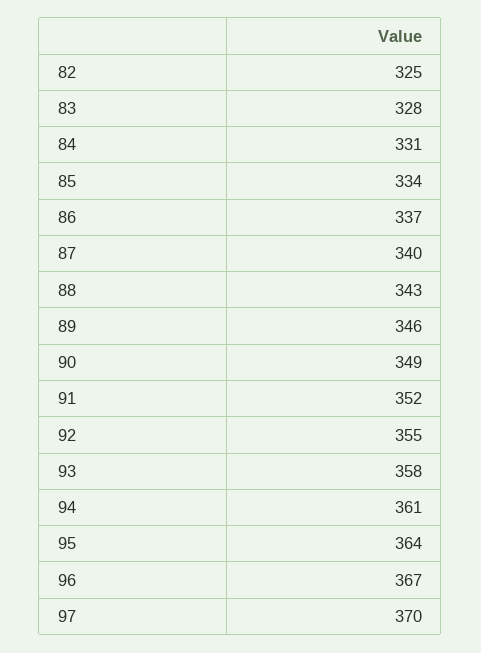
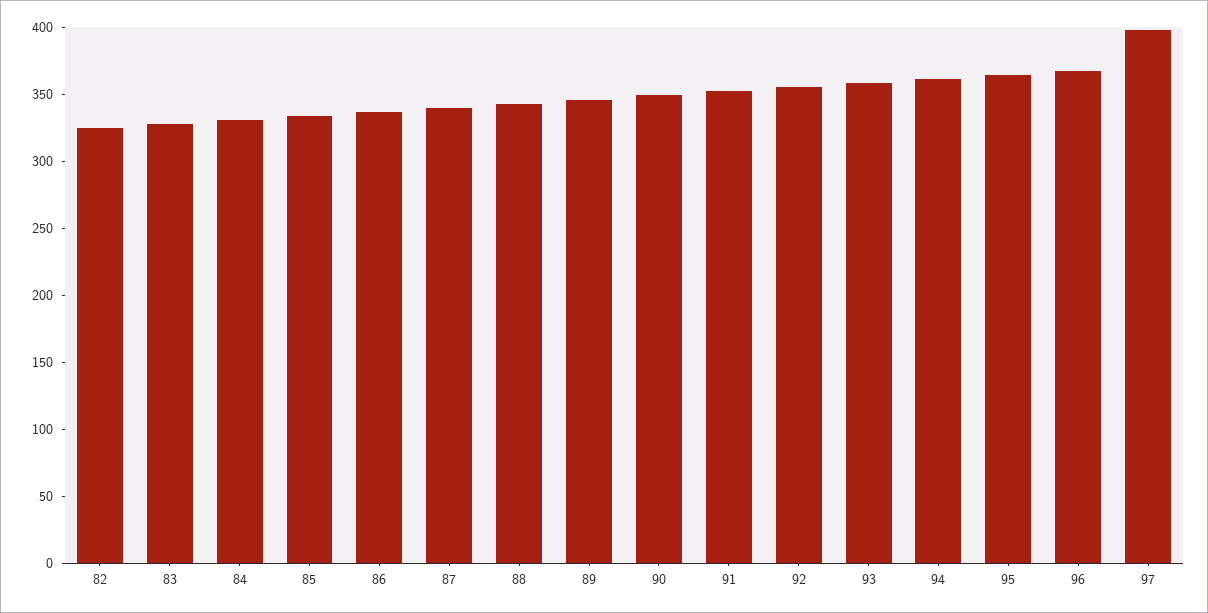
97: 370 -> 400

